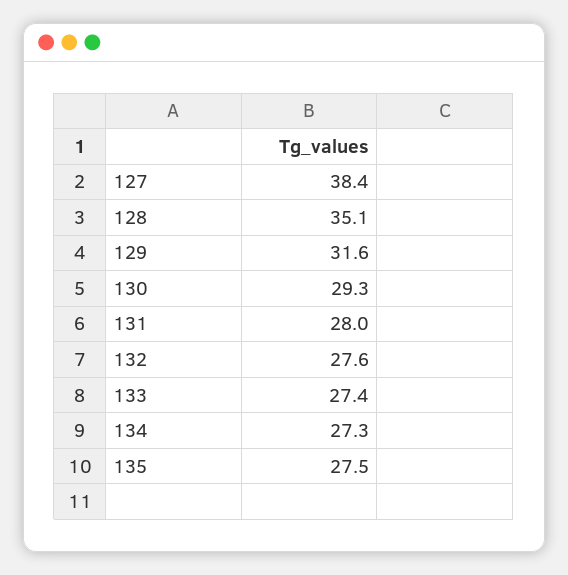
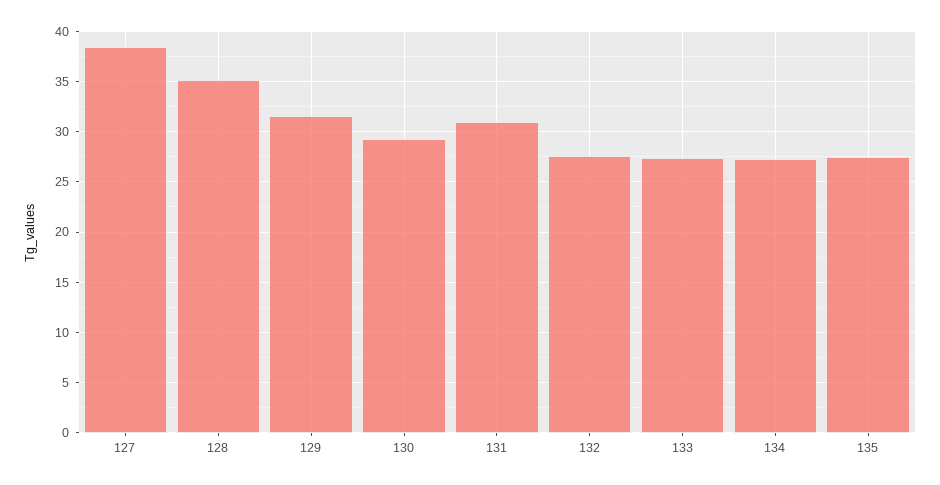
131: 28 -> 31

